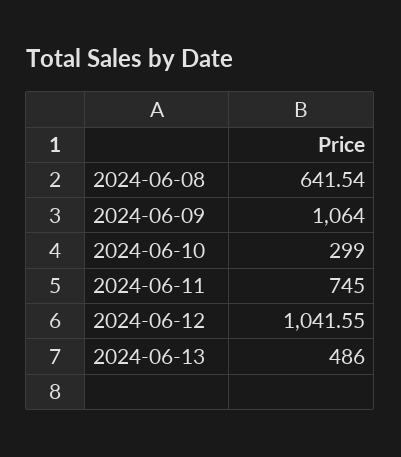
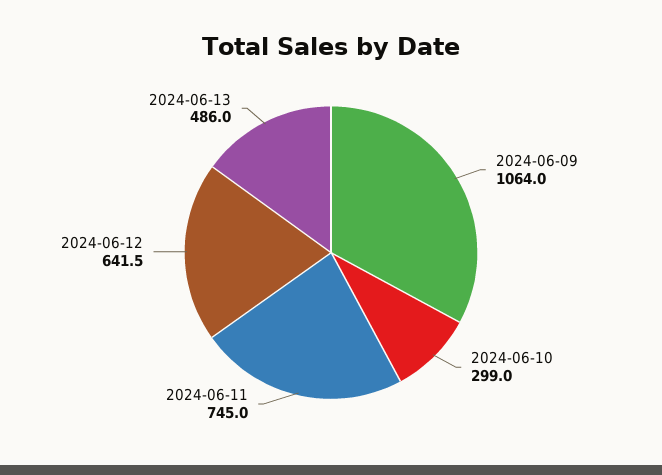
2024-06-08: 641.54 -> none
2024-06-12: 1041.55 -> 641.5

